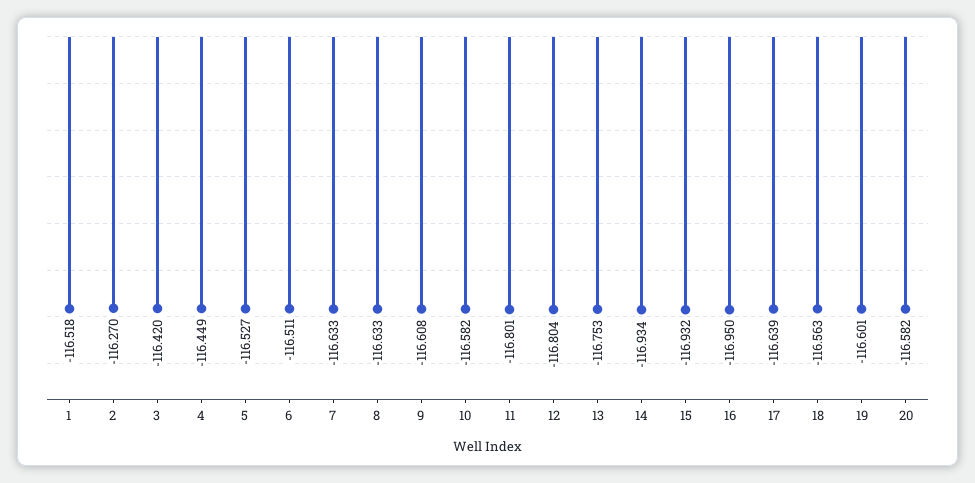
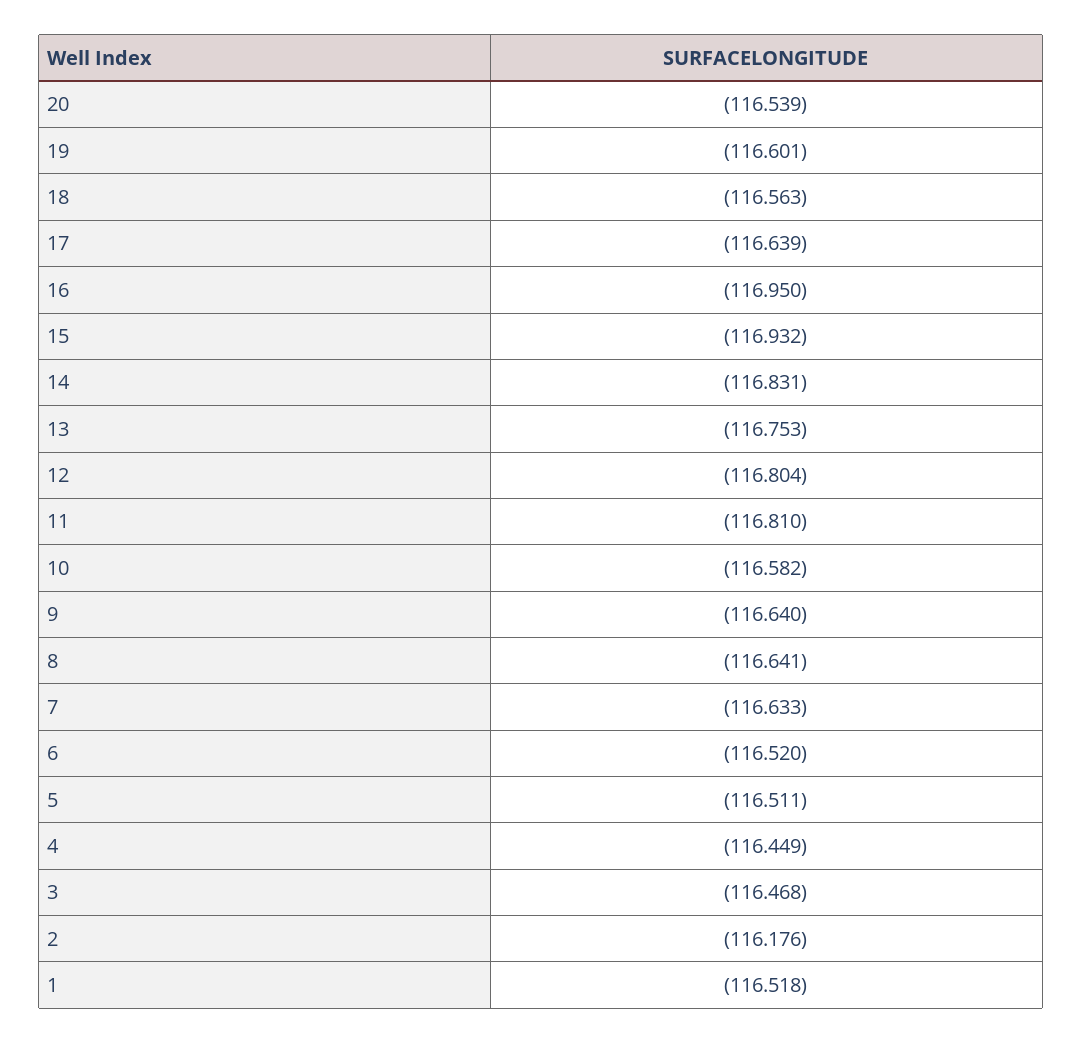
2: -116.27 -> -116.176
3: -116.42 -> -116.468
5: -116.527 -> -116.511
6: -116.511 -> -116.52
8: -116.633 -> -116.641
9: -116.608 -> -116.64
11: -116.801 -> -116.81
14: -116.934 -> -116.831
20: -116.582 -> -116.539

